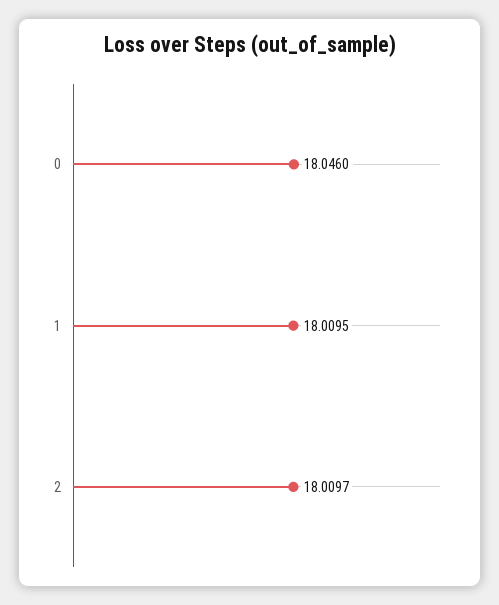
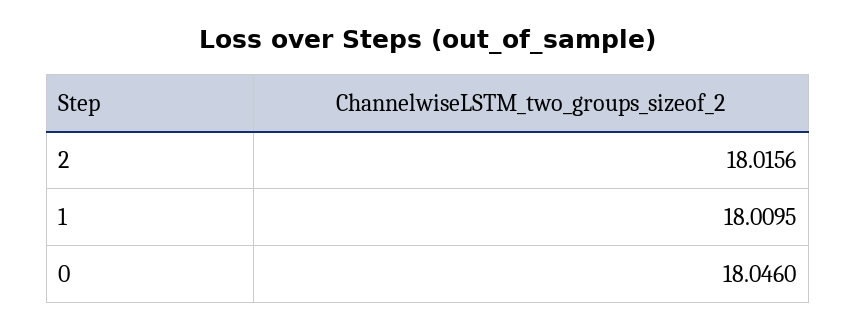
2: 18.0097 -> 18.0156

